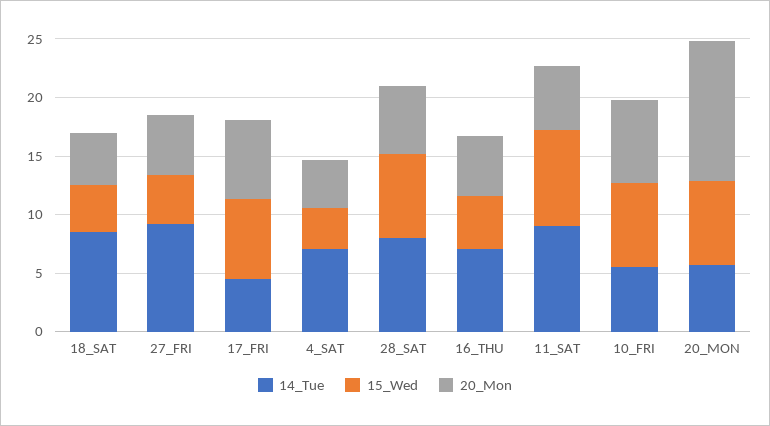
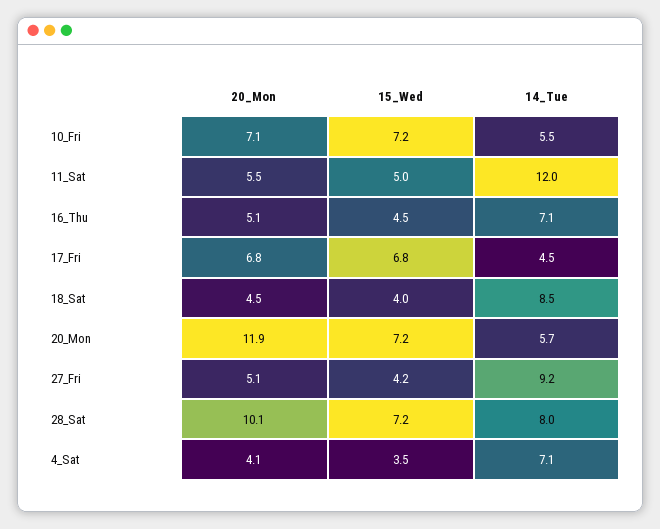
20_Mon, 28_SAT: 6 -> 10.1
14_Tue, 11_SAT: 9 -> 12
15_Wed, 11_SAT: 8 -> 5

